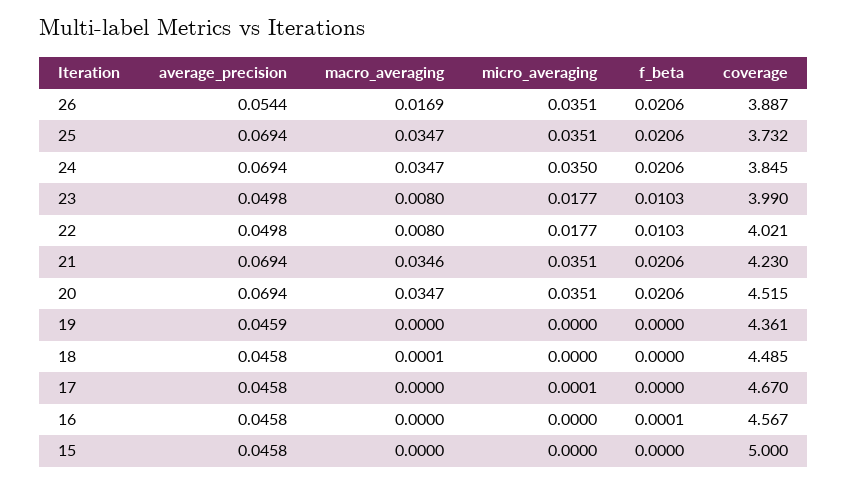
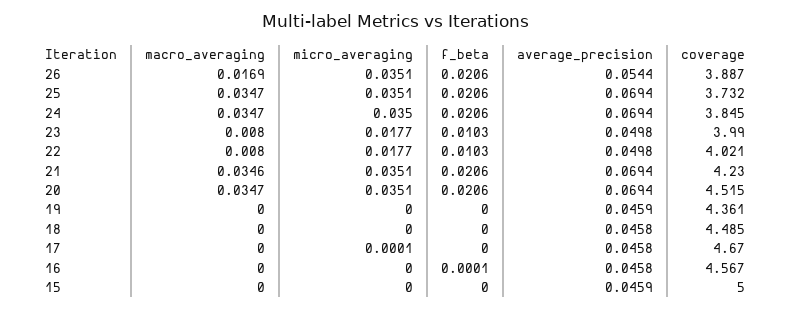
macro_averaging, 18: 0.0001 -> 0
average_precision, 15: 0.0458 -> 0.0459

